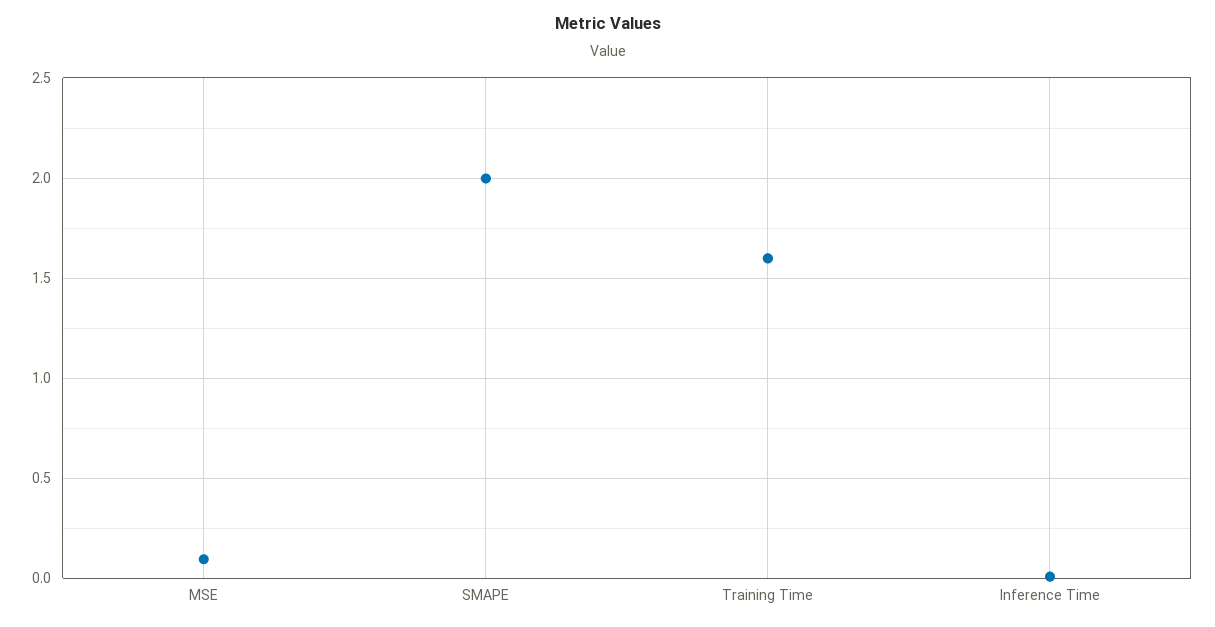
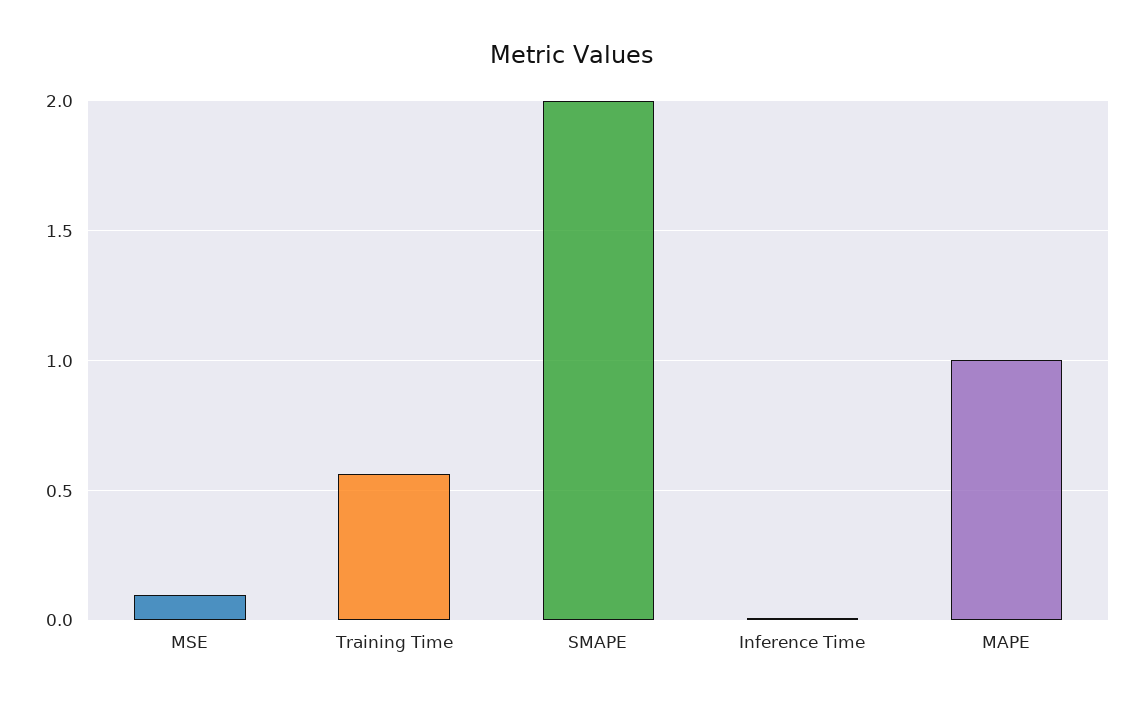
Training Time: 1.6 -> 0.55
MAPE: none -> 1

